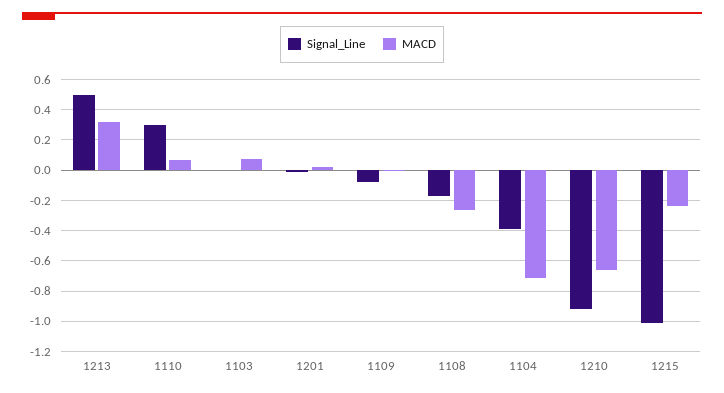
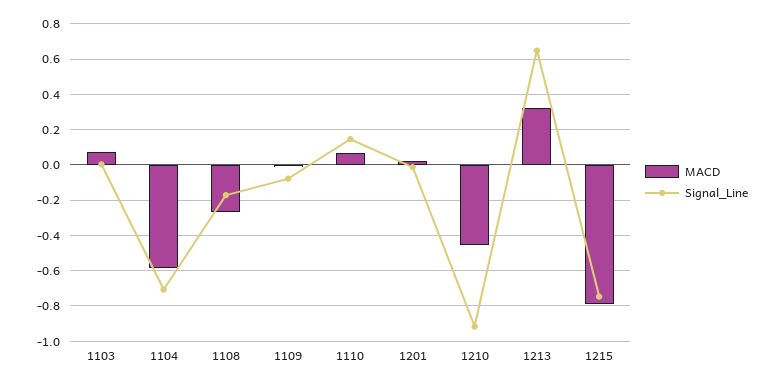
Signal_Line, 1213: 0.5 -> 0.65
Signal_Line, 1110: 0.3 -> 0.15
Signal_Line, 1104: -0.4 -> -0.7
MACD, 1104: -0.7 -> -0.6
MACD, 1210: -0.65 -> -0.45
Signal_Line, 1215: -1 -> -0.75
MACD, 1215: -0.25 -> -0.8

